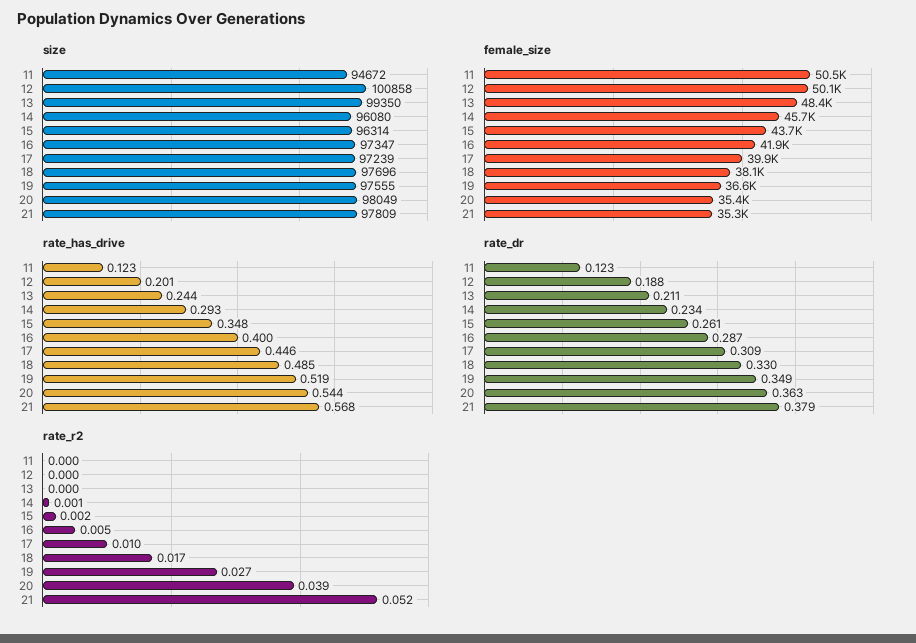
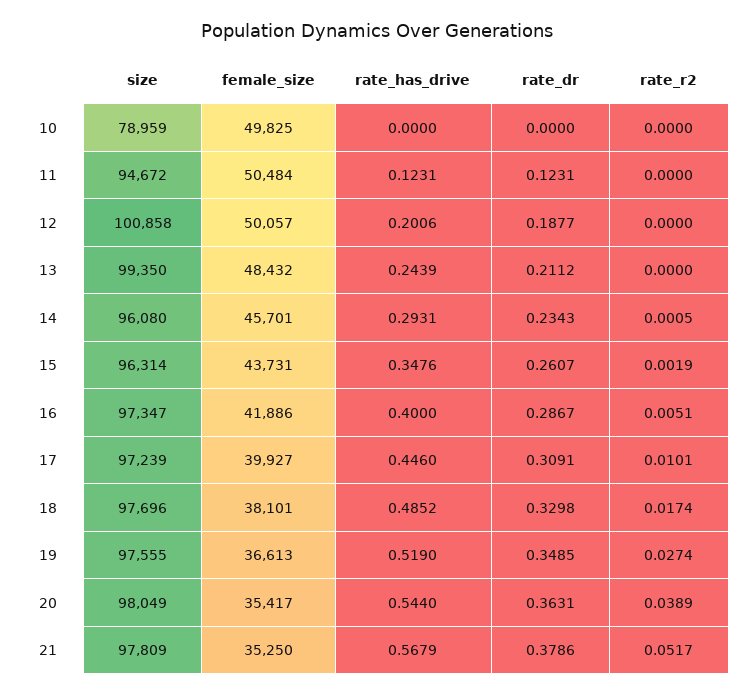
size, 10: none -> 78959
female_size, 10: none -> 49825
rate_has_drive, 10: none -> 0
rate_dr, 10: none -> 0
rate_r2, 10: none -> 0

